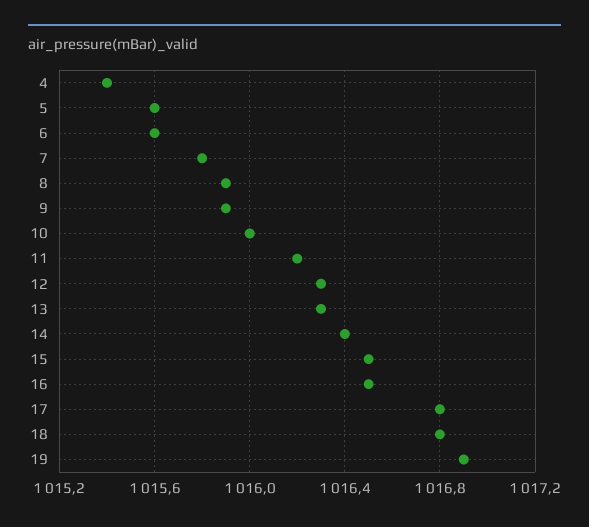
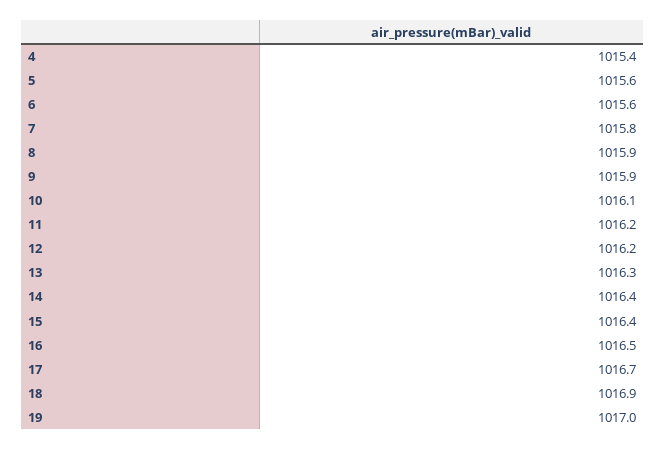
10: 1016 -> 1016.1
12: 1016.3 -> 1016.2
15: 1016.5 -> 1016.4
17: 1016.8 -> 1016.7
18: 1016.8 -> 1016.9
19: 1016.9 -> 1017

